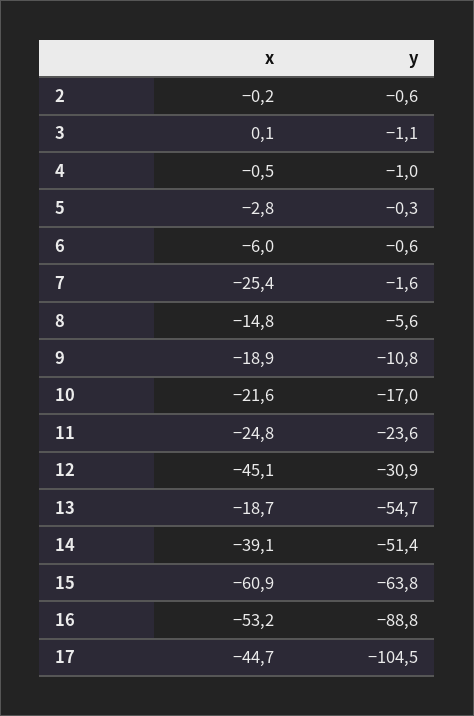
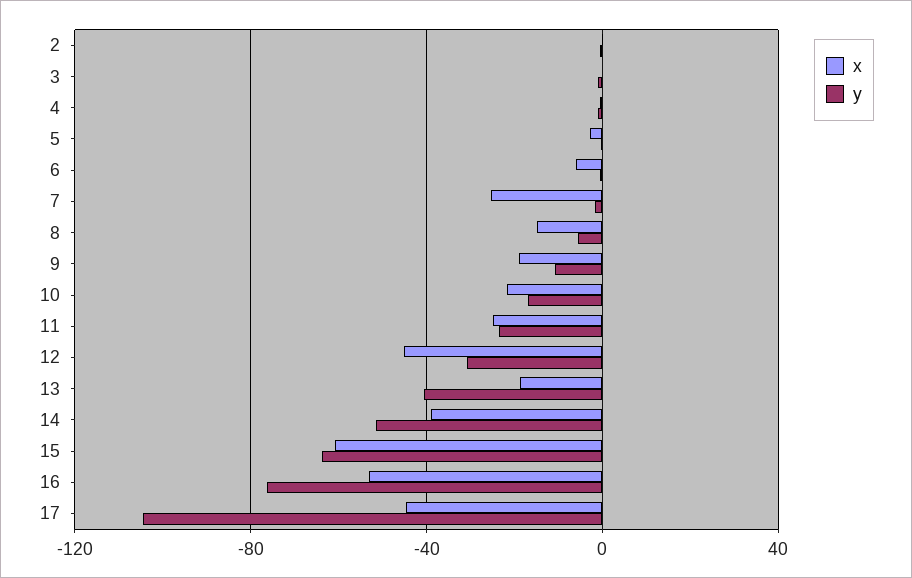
y, 13: -54.7 -> -40
y, 16: -88.8 -> -75

